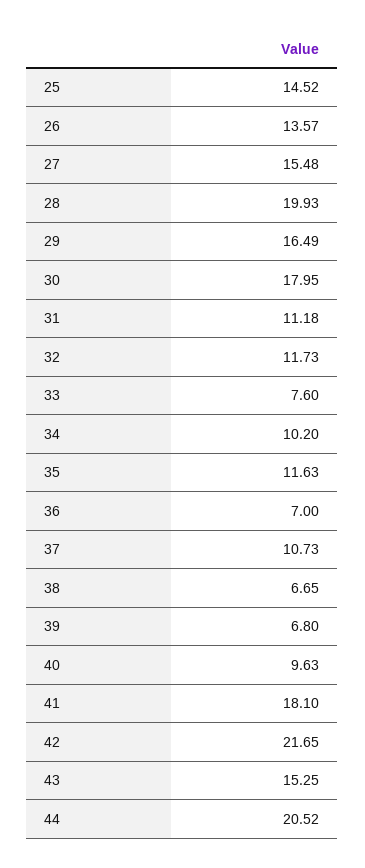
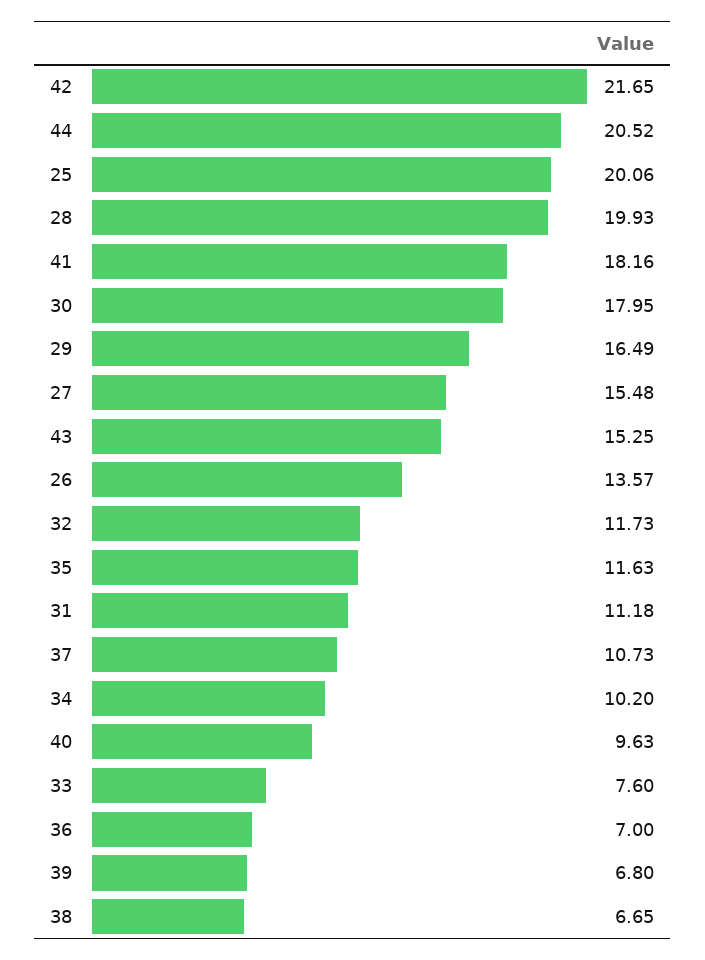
25: 14.52 -> 20.06
41: 18.1 -> 18.16

